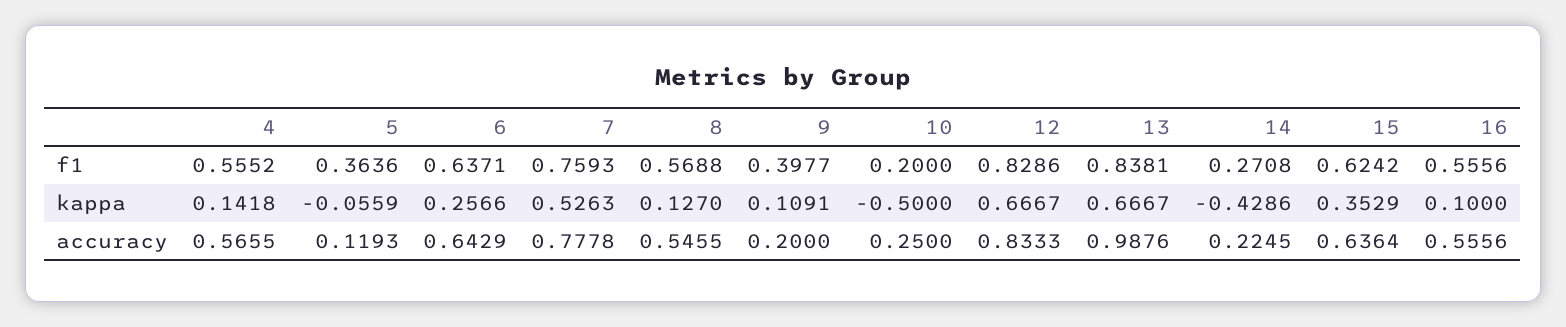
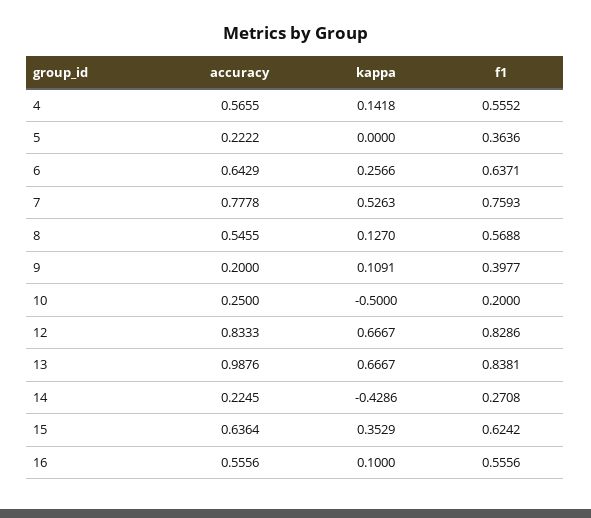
5, kappa: -0.0559 -> 0
5, accuracy: 0.1193 -> 0.2222

